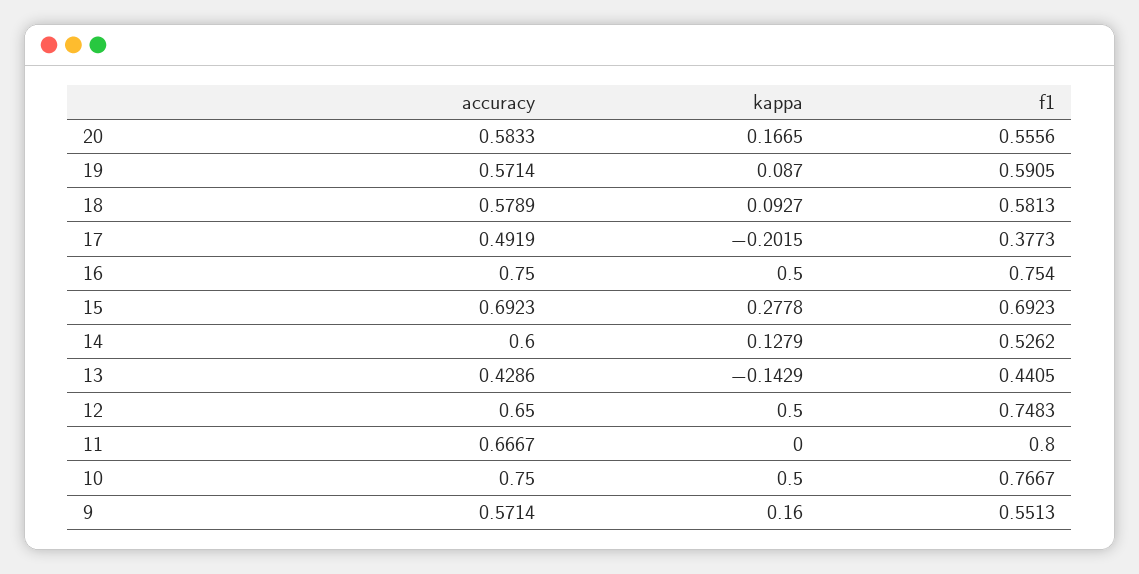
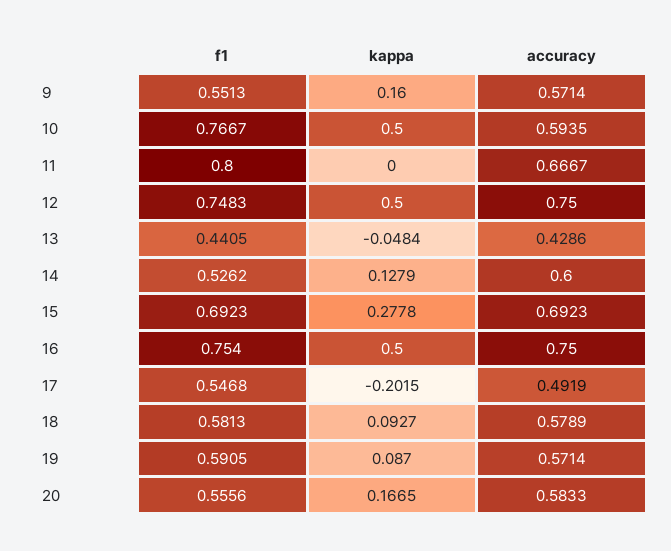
f1, 17: 0.3773 -> 0.5468
kappa, 13: -0.1429 -> -0.0484
accuracy, 12: 0.65 -> 0.75
accuracy, 10: 0.75 -> 0.5935

